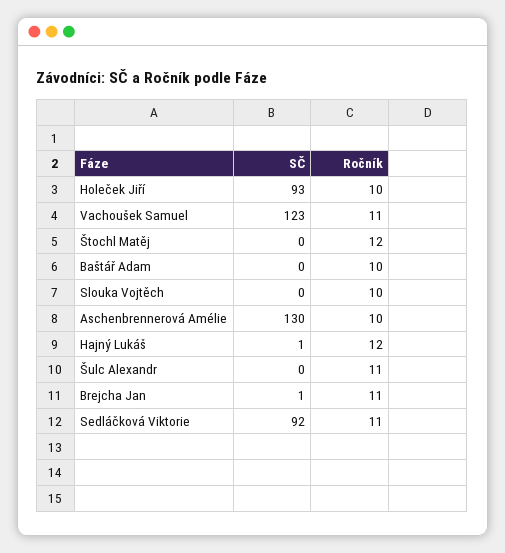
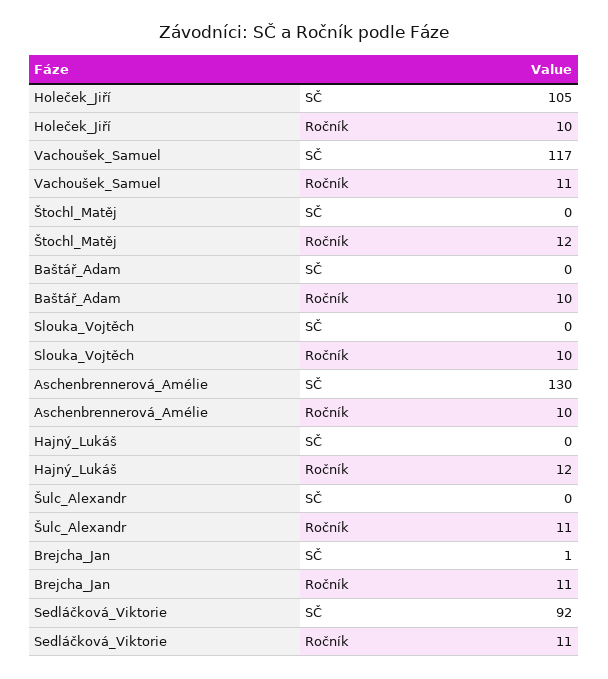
SČ, Holeček Jiří: 93 -> 105
SČ, Vachoušek Samuel: 123 -> 117
SČ, Hajný Lukáš: 1 -> 0

